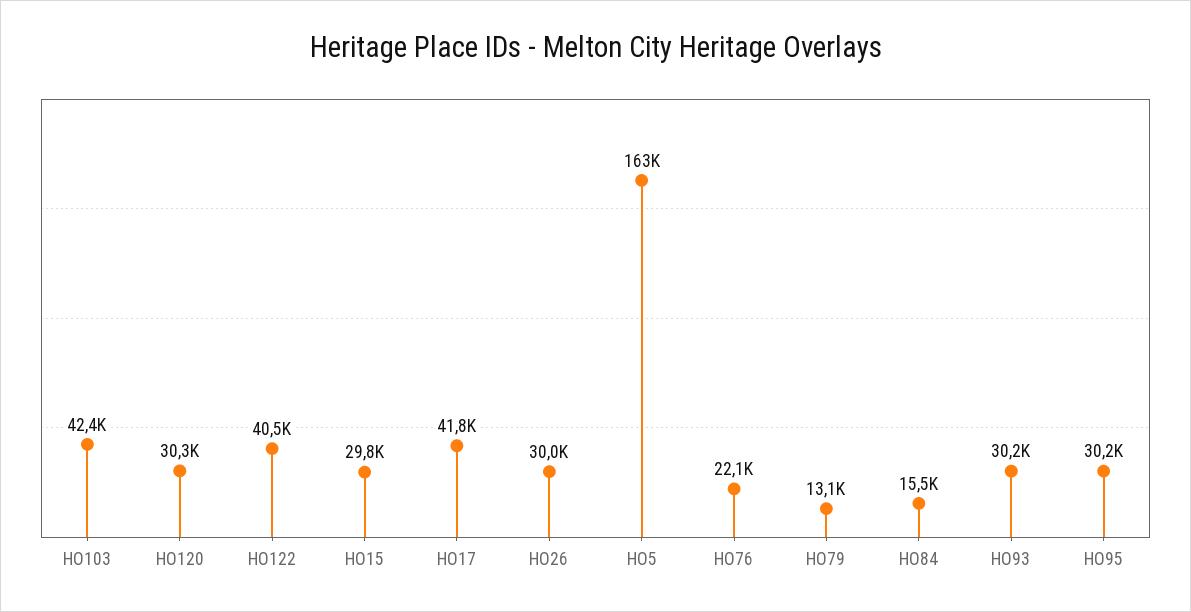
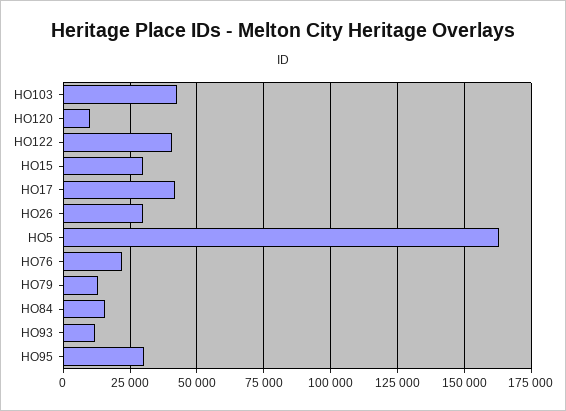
HO120: 30300 -> 10000
HO93: 30200 -> 12500

